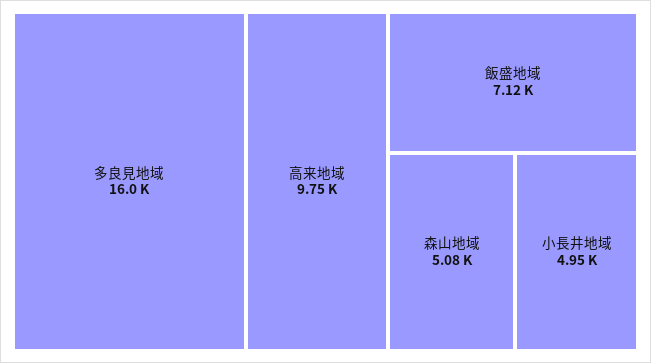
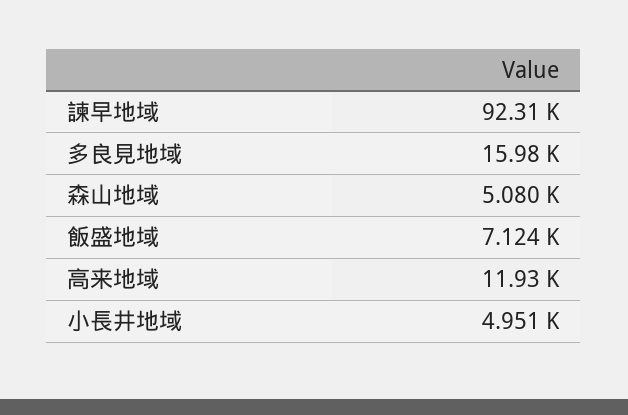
高来地域: 9750 -> 11930
諫早地域: none -> 92310

